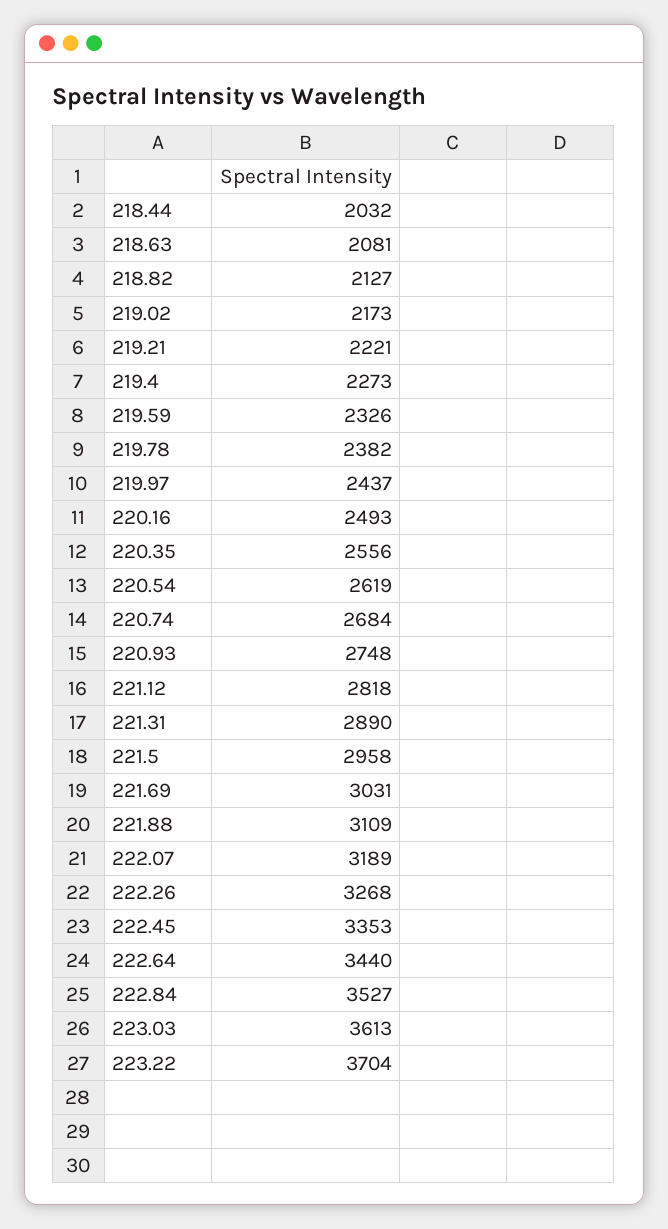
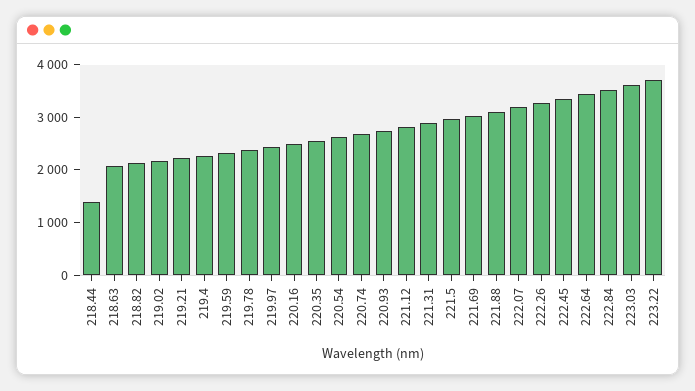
218.44: 2032 -> 1400

